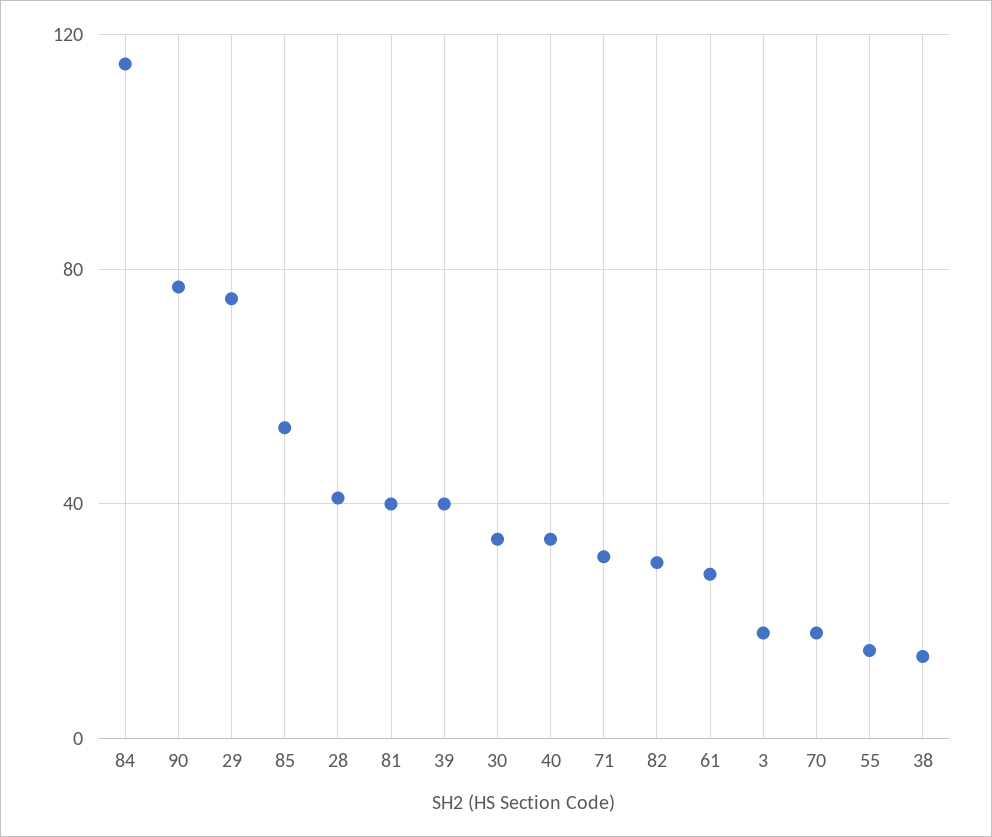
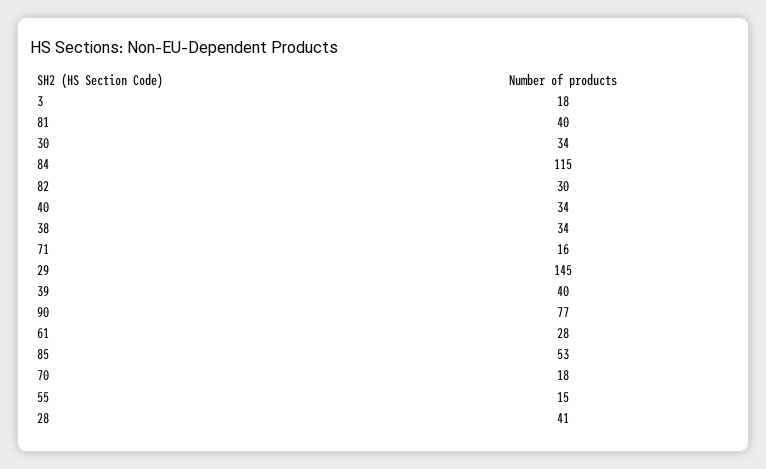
29: 75 -> 145
71: 30 -> 16
38: 15 -> 34

